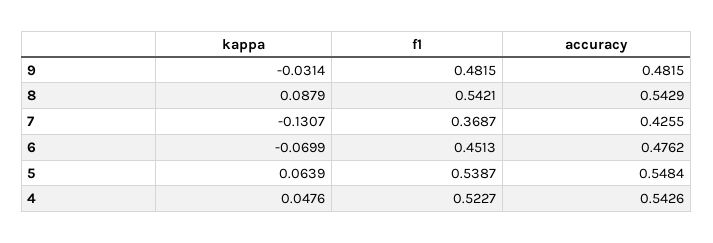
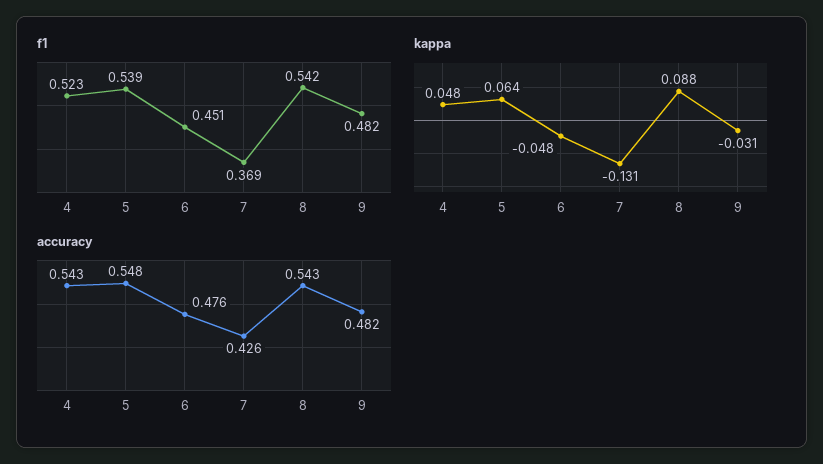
kappa, 6: -0.0699 -> -0.048

